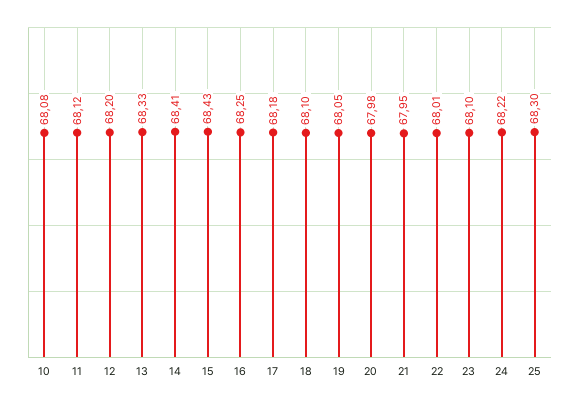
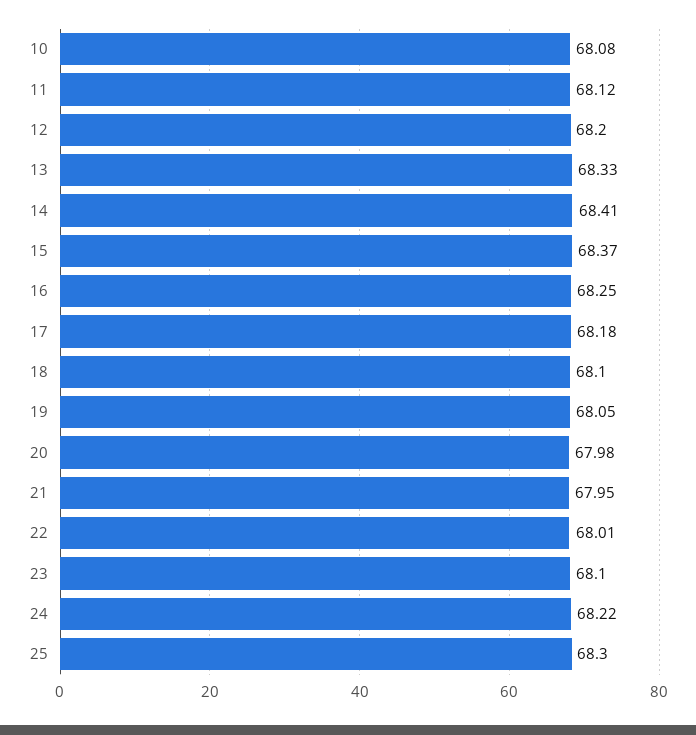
15: 68.43 -> 68.37

